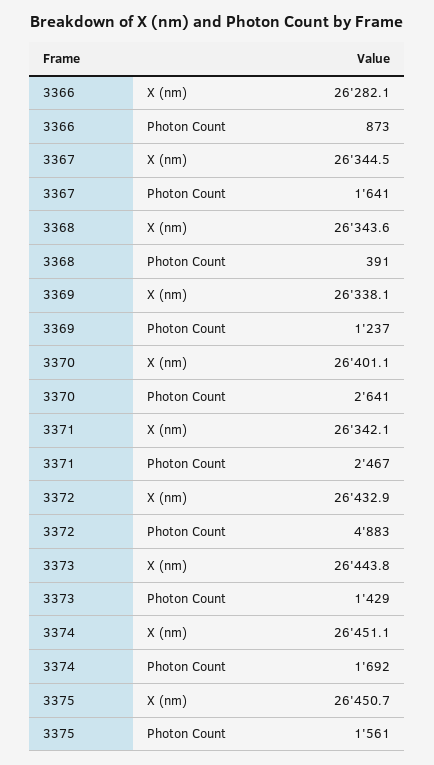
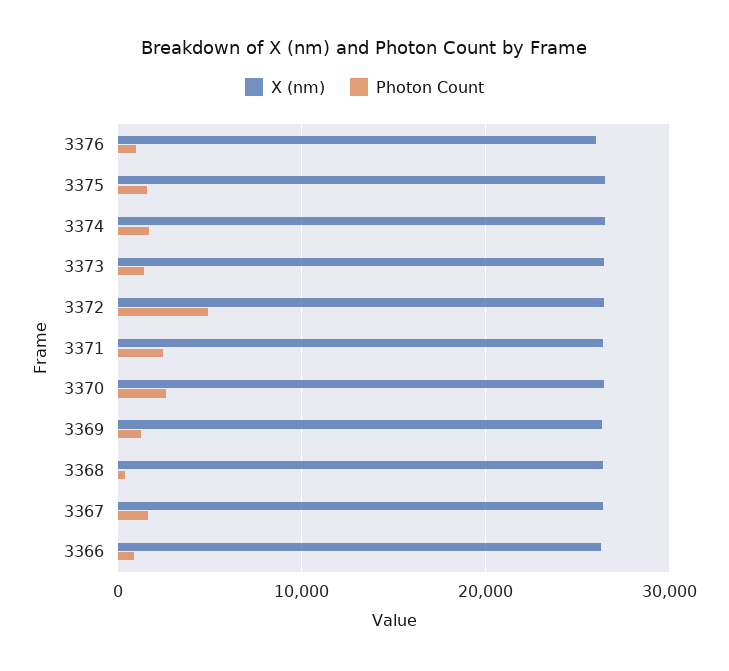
X (nm), 3376: none -> 26000
Photon Count, 3376: none -> 1000

